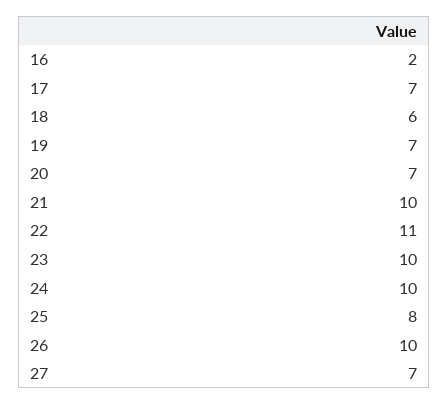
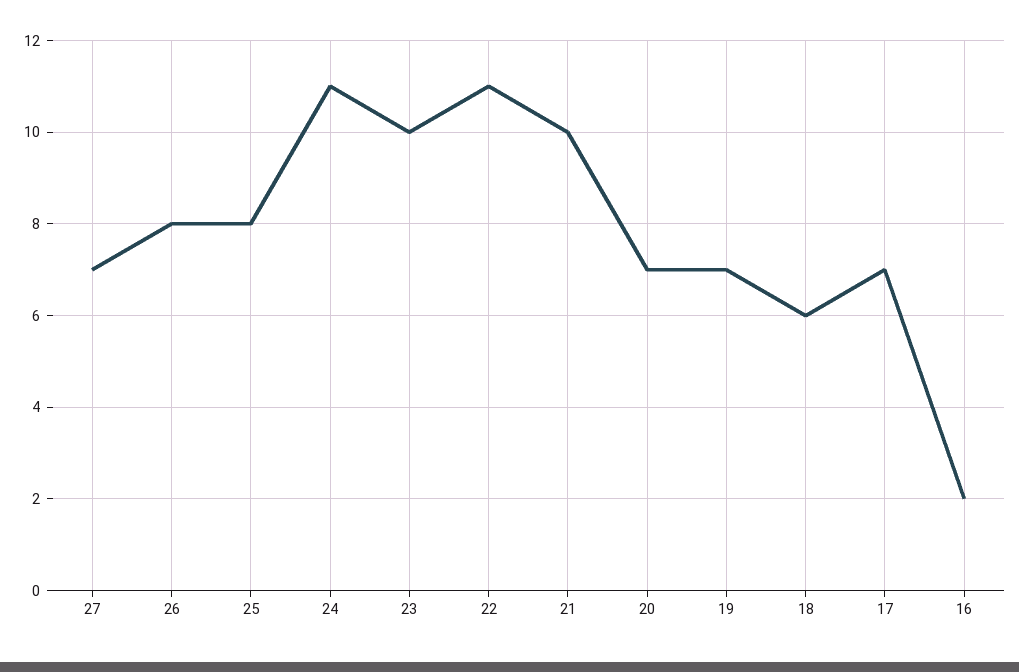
24: 10 -> 11
26: 10 -> 8

